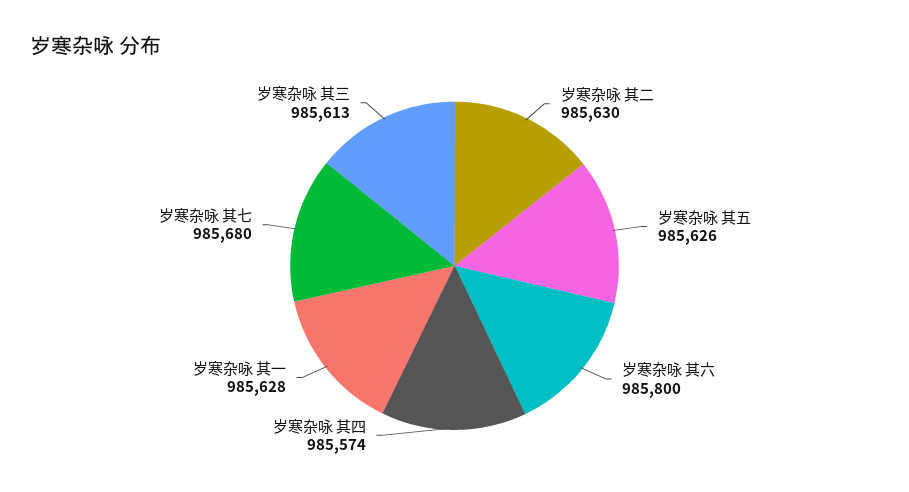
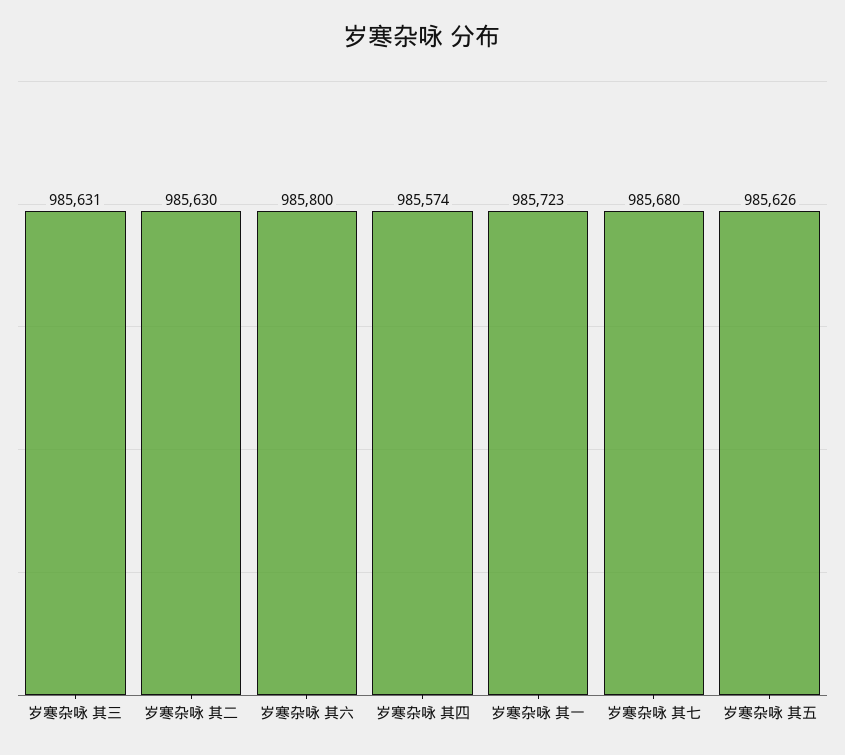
岁寒杂咏 其一: 985628 -> 985723
岁寒杂咏 其三: 985613 -> 985631

